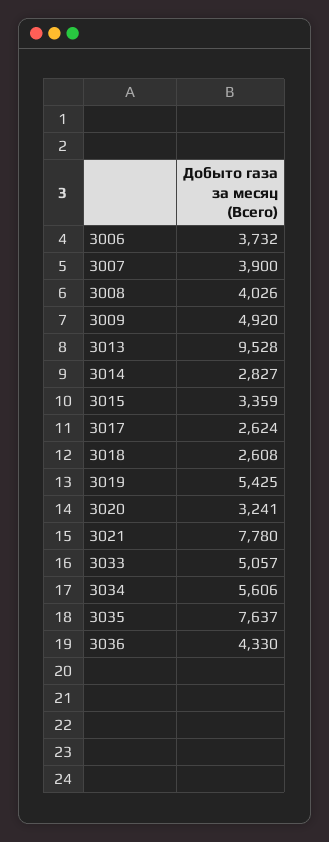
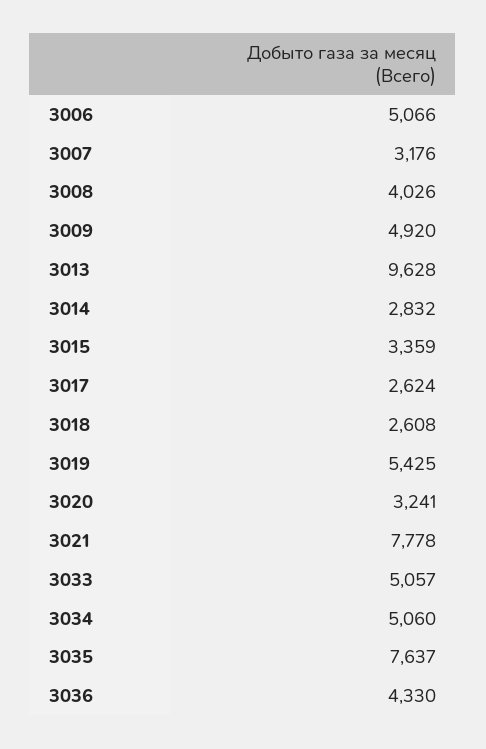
3006: 3732 -> 5066
3007: 3900 -> 3176
3013: 9528 -> 9628
3014: 2827 -> 2832
3021: 7780 -> 7778
3034: 5606 -> 5060

